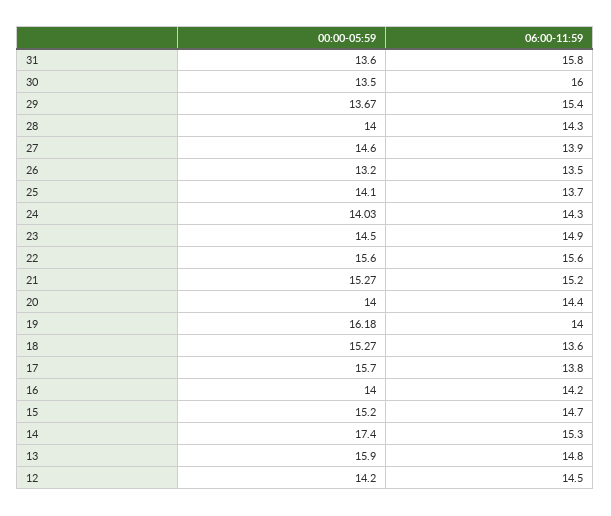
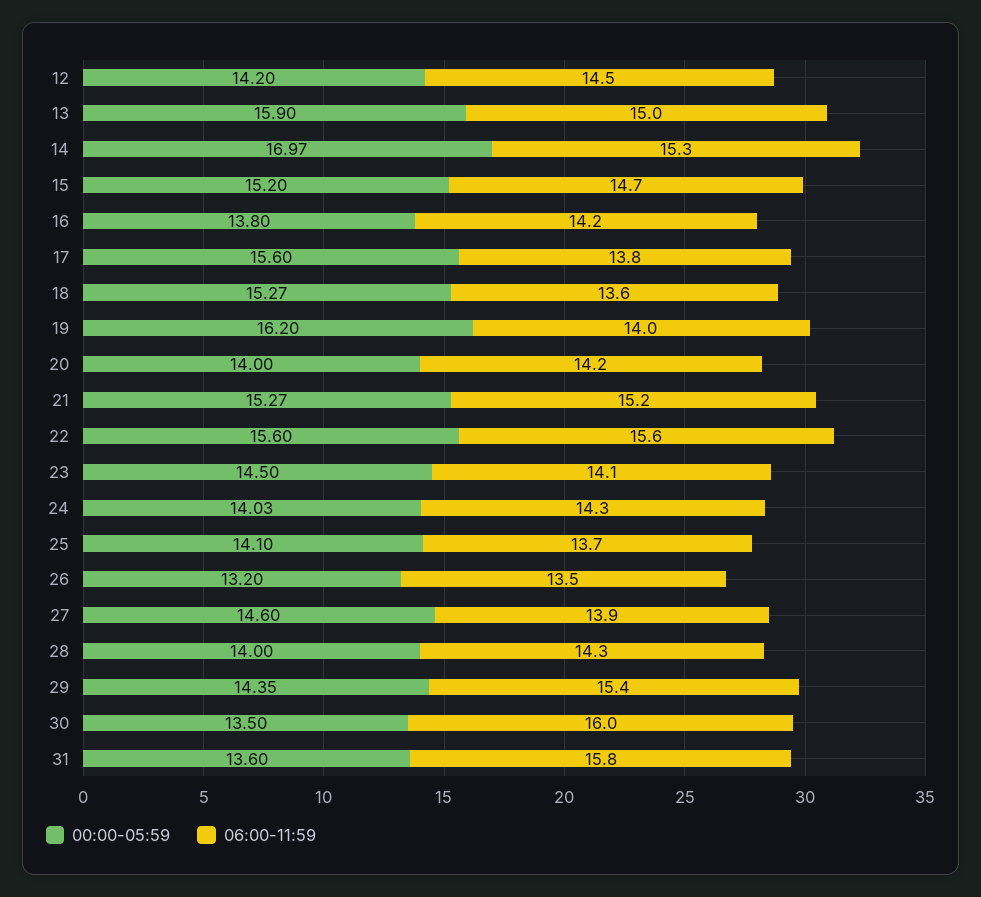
00:00-05:59, 29: 13.67 -> 14.35
06:00-11:59, 23: 14.9 -> 14.1
06:00-11:59, 20: 14.4 -> 14.2
00:00-05:59, 19: 16.18 -> 16.2
00:00-05:59, 17: 15.7 -> 15.6
00:00-05:59, 16: 14 -> 13.8
00:00-05:59, 14: 17.4 -> 16.97
06:00-11:59, 13: 14.8 -> 15

